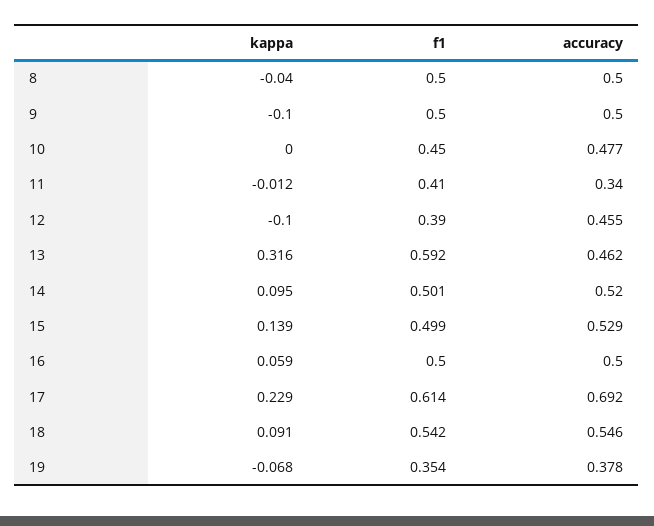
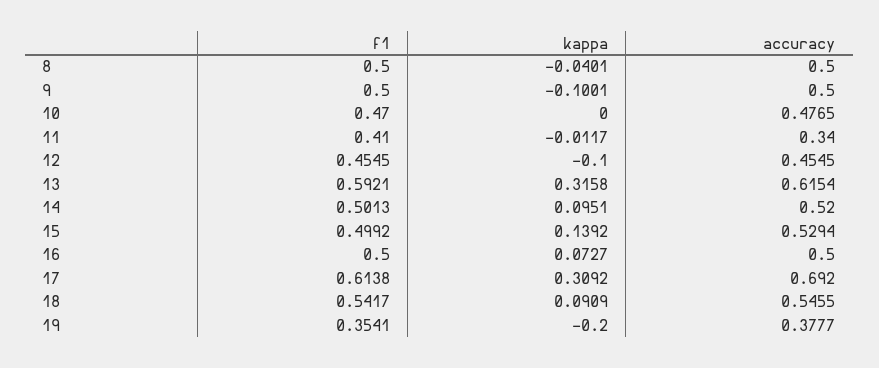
f1, 10: 0.45 -> 0.47
f1, 12: 0.39 -> 0.4545
accuracy, 13: 0.462 -> 0.6154
kappa, 16: 0.059 -> 0.0727
kappa, 17: 0.229 -> 0.3092
kappa, 19: -0.068 -> -0.2

